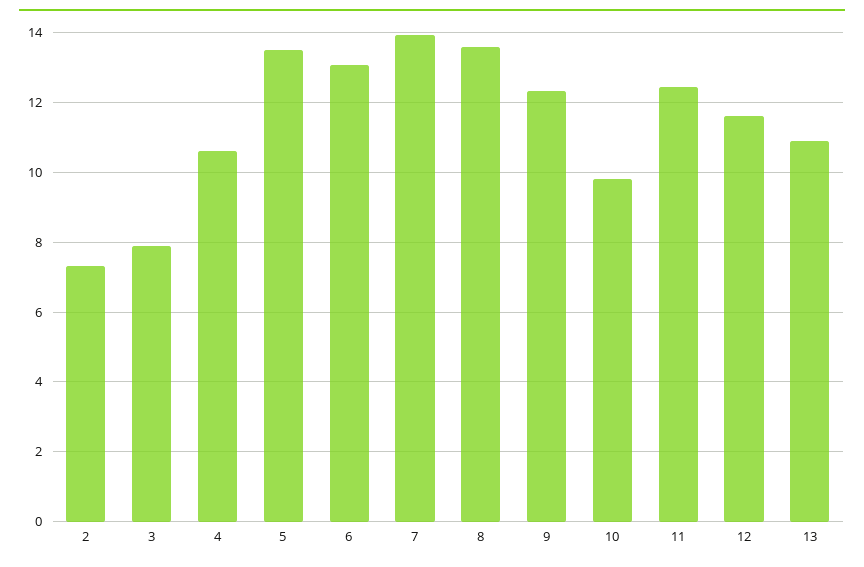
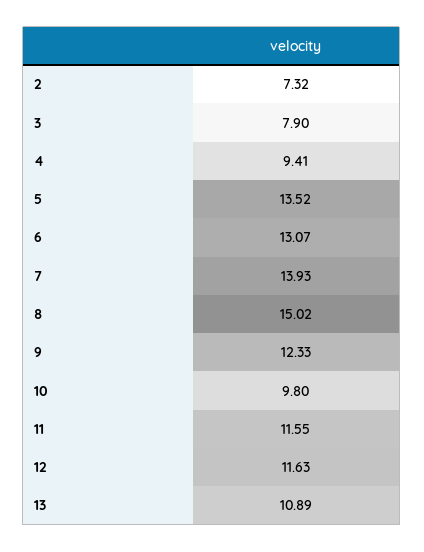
4: 10.6 -> 9.41
8: 13.6 -> 15.02
11: 12.4 -> 11.55

